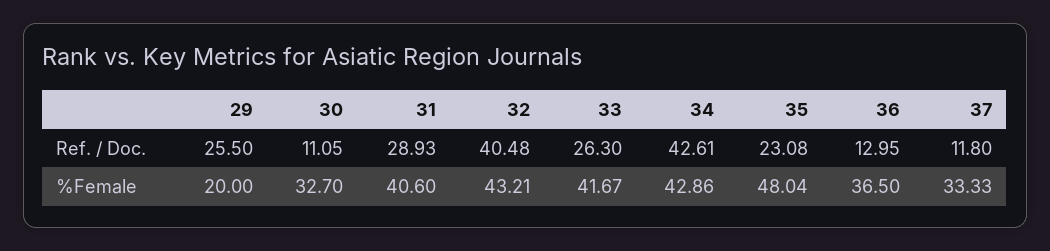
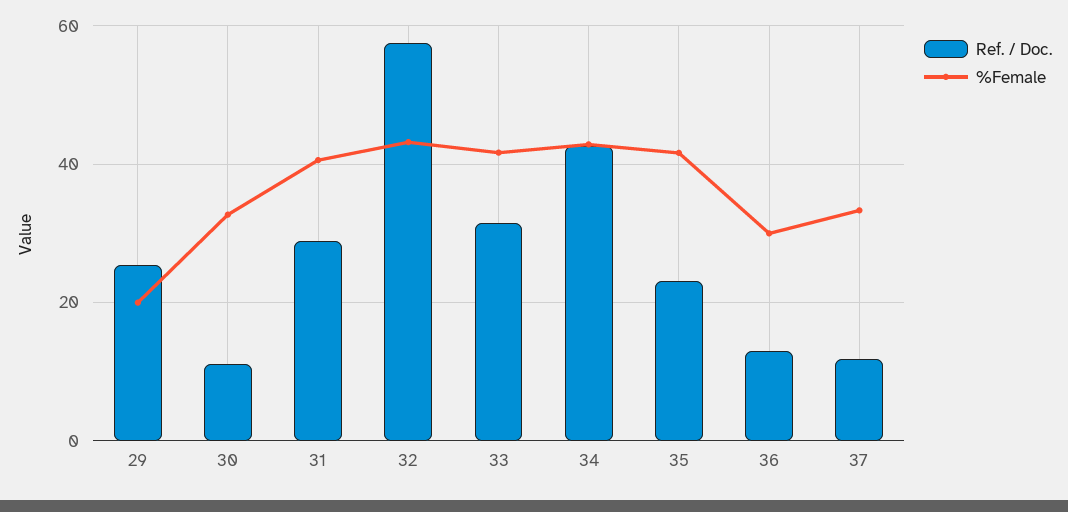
Ref. / Doc., 32: 40.48 -> 58
Ref. / Doc., 33: 26.3 -> 32
%Female, 35: 48.04 -> 42
%Female, 36: 36.5 -> 30

